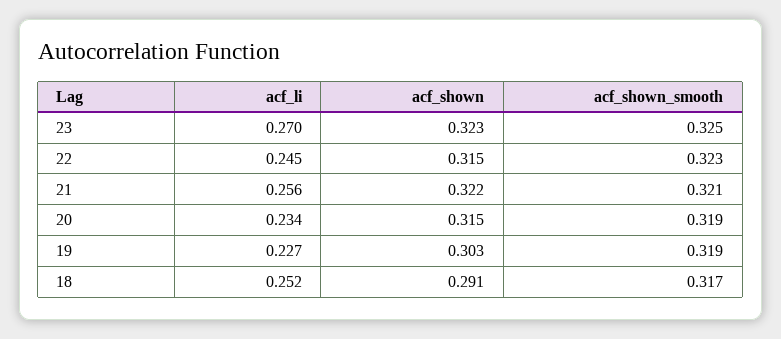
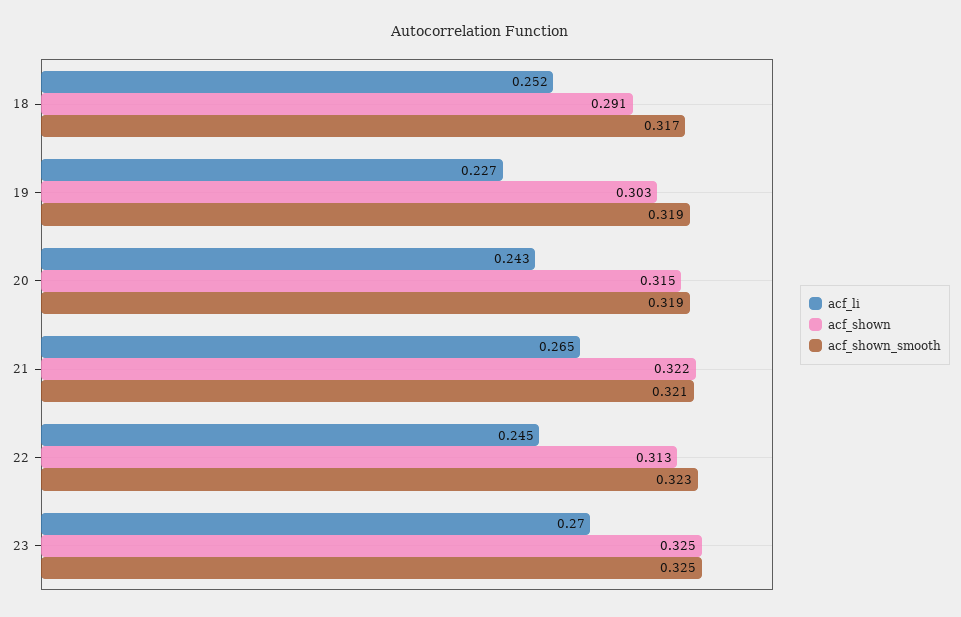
acf_shown, 23: 0.323 -> 0.325
acf_shown, 22: 0.315 -> 0.313
acf_li, 21: 0.256 -> 0.265
acf_li, 20: 0.234 -> 0.243

